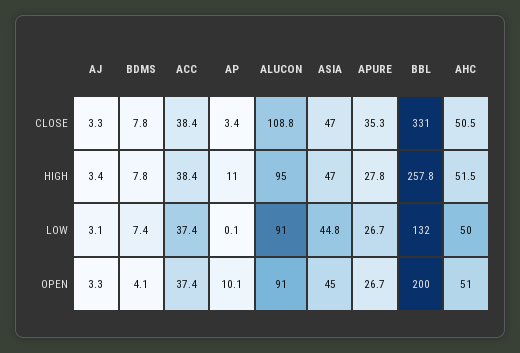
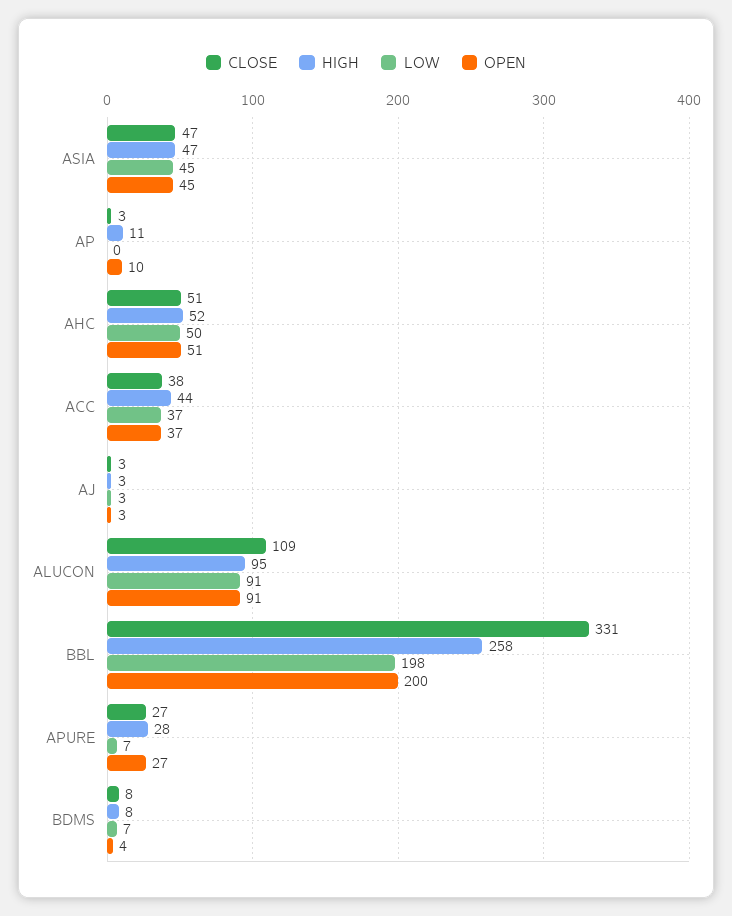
CLOSE, APURE: 35.3 -> 27
HIGH, ACC: 38.4 -> 44
LOW, APURE: 26.7 -> 7
LOW, BBL: 132 -> 198

